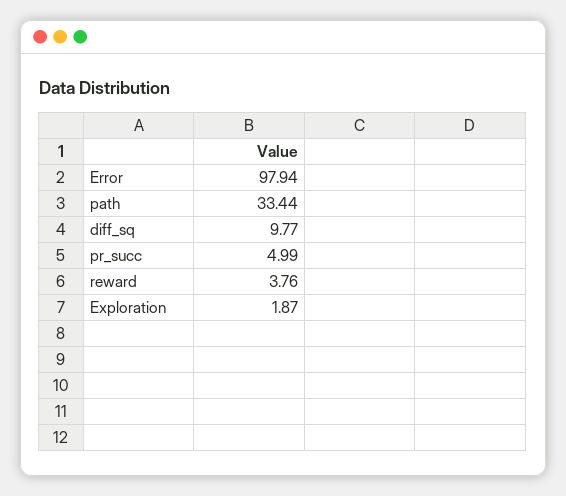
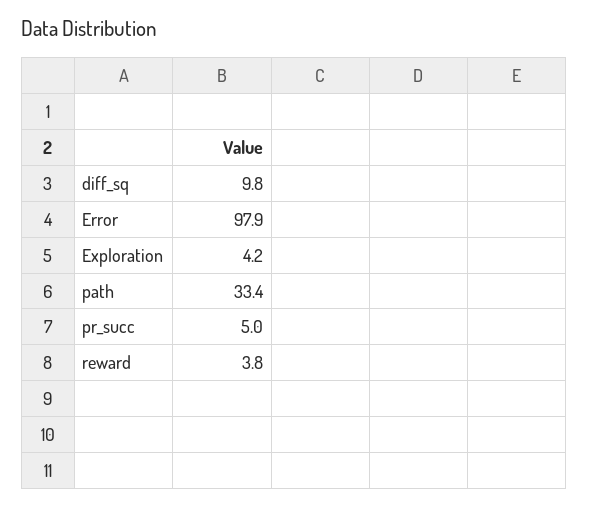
Exploration: 1.87 -> 4.2

